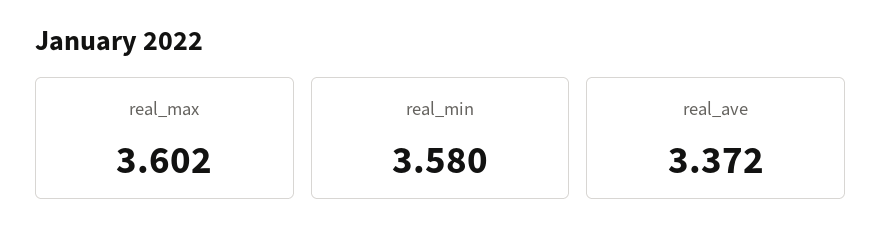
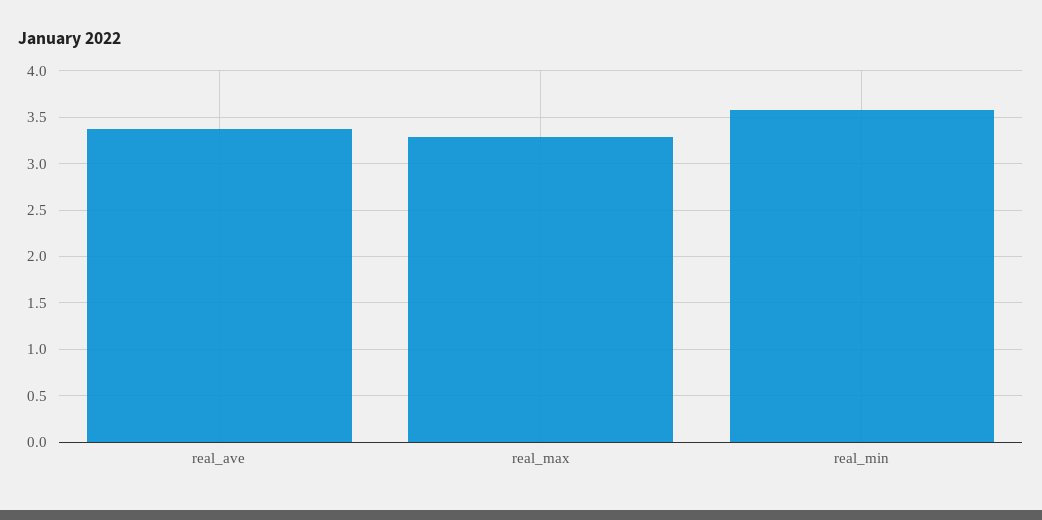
real_max: 3.602 -> 3.3

